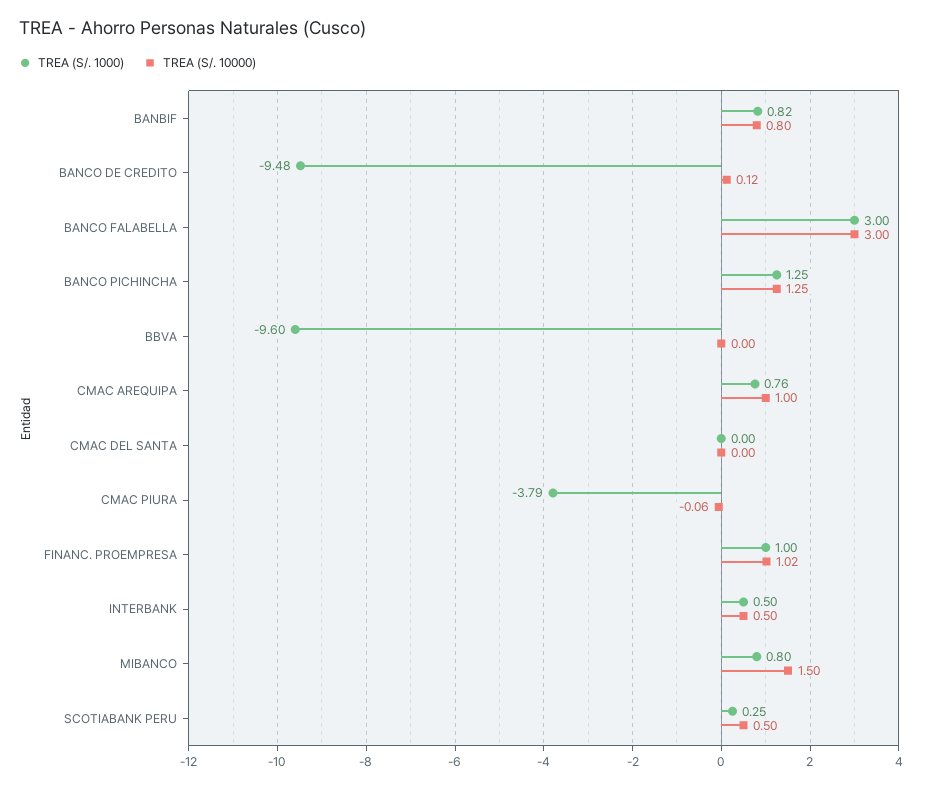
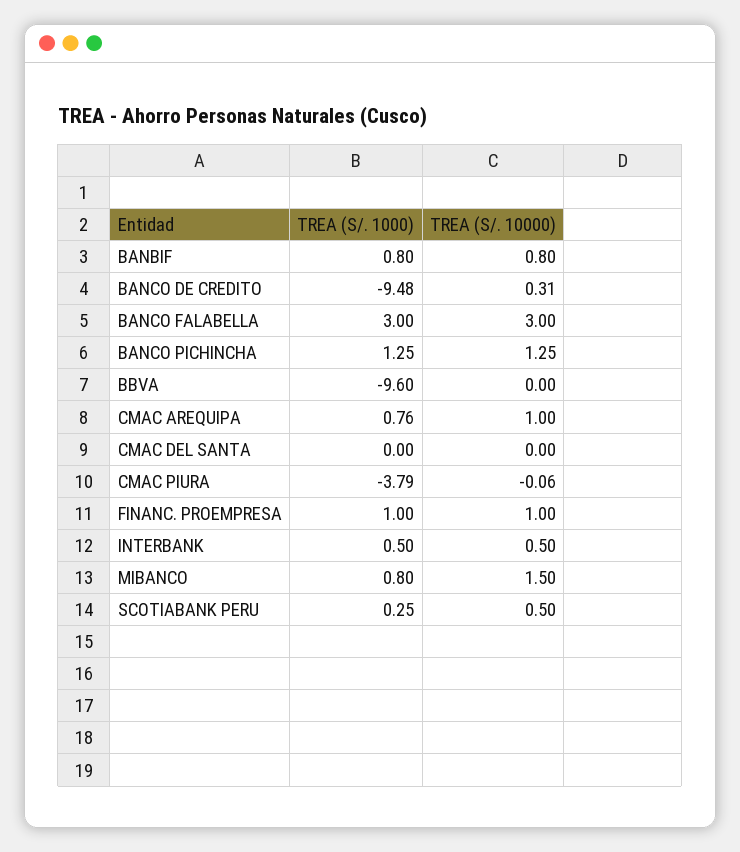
TREA (S/. 1000), BANBIF: 0.82 -> 0.8
TREA (S/. 10000), BANCO DE CREDITO: 0.12 -> 0.31
TREA (S/. 10000), FINANC. PROEMPRESA: 1.02 -> 1

